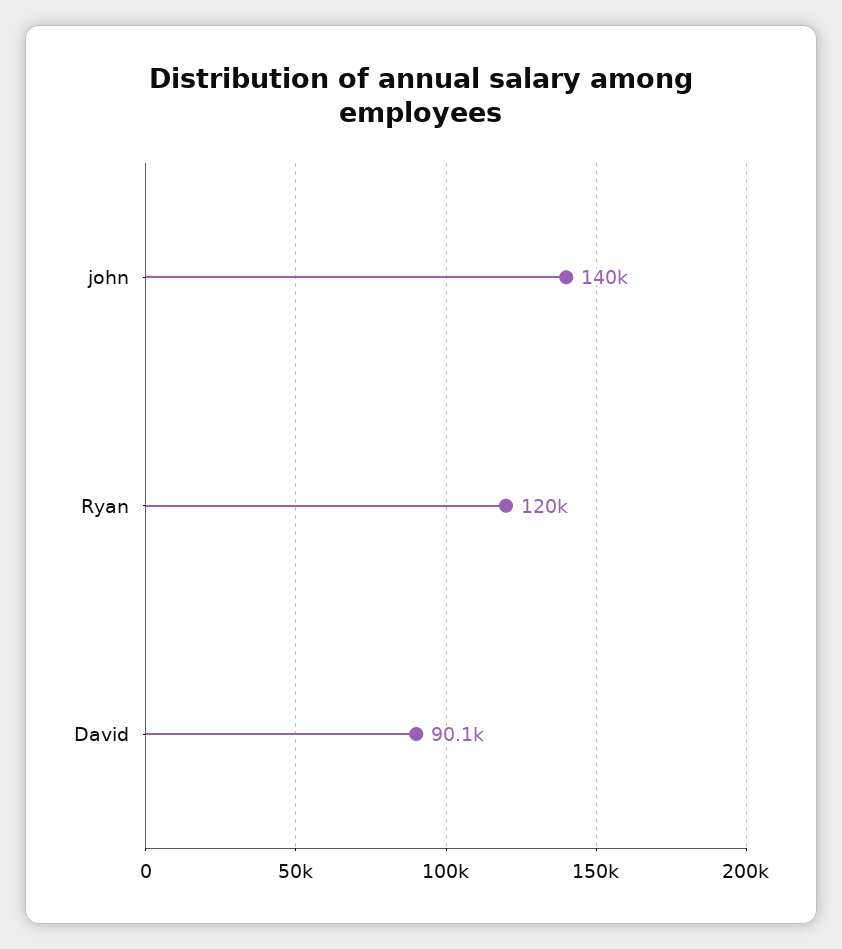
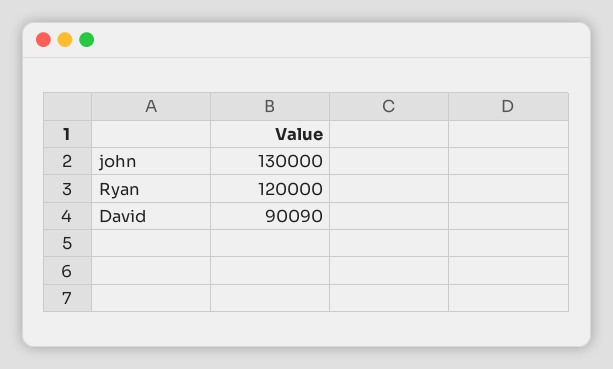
john: 140000 -> 130000

